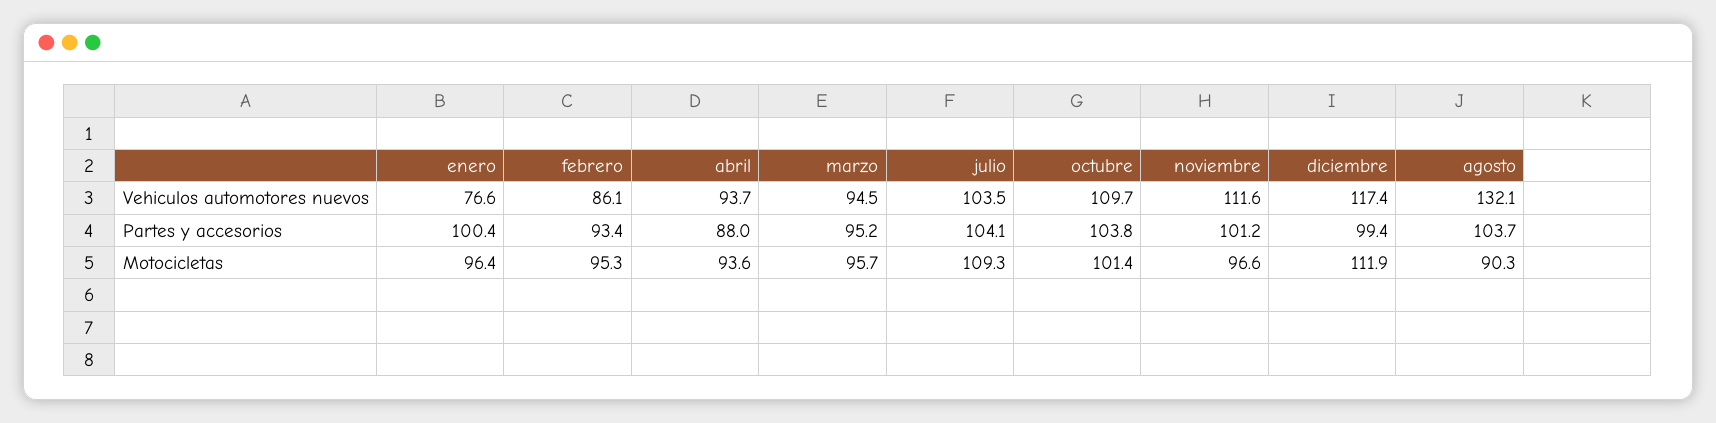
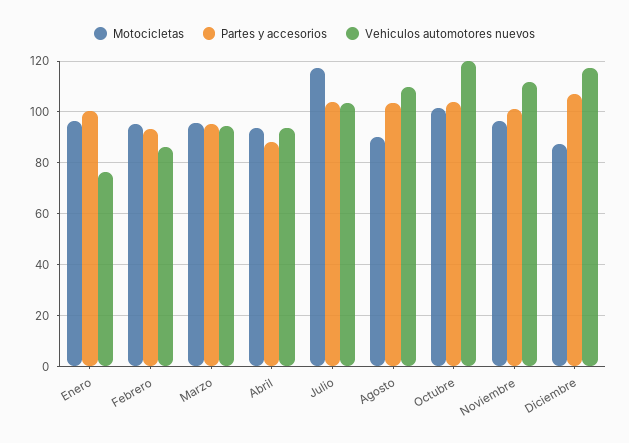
Vehiculos automotores nuevos, octubre: 109.7 -> 120
Vehiculos automotores nuevos, agosto: 132.1 -> 110
Partes y accesorios, diciembre: 99.4 -> 107.5
Motocicletas, julio: 109.3 -> 117.5
Motocicletas, diciembre: 111.9 -> 87.5

